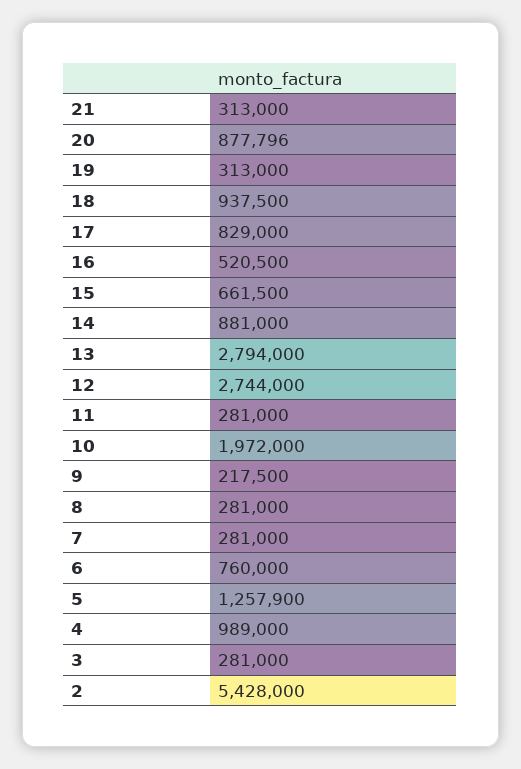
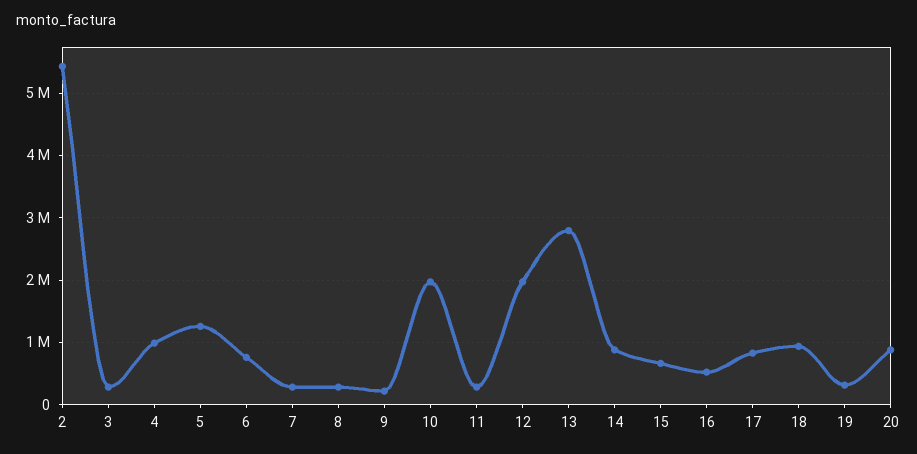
21: 313000 -> none
12: 2744000 -> 2000000

